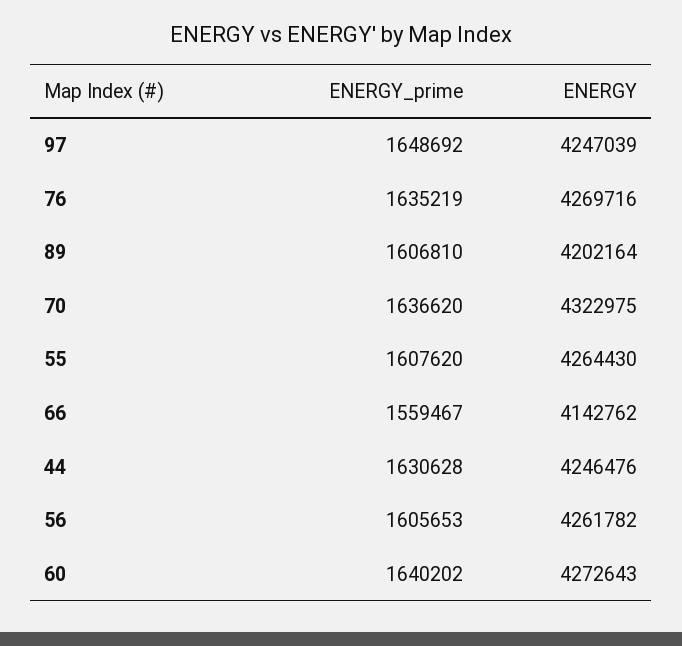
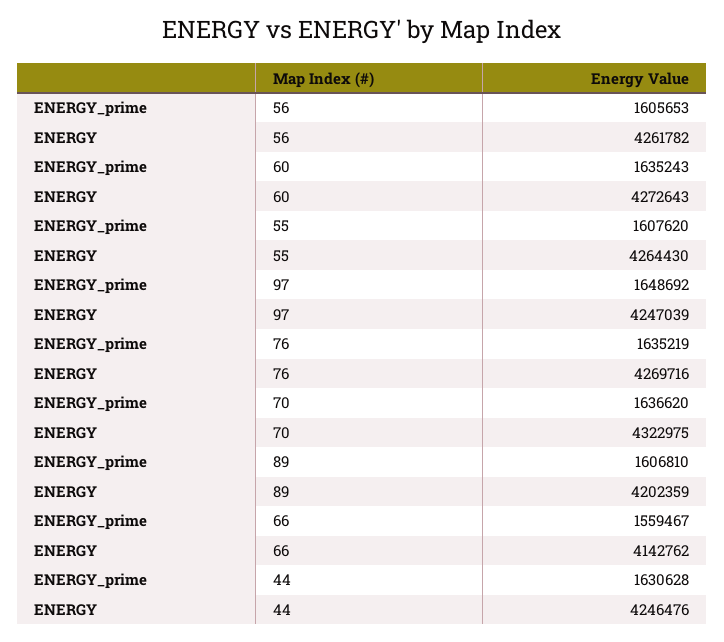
ENERGY, 89: 4202164 -> 4202359
ENERGY_prime, 60: 1640202 -> 1635243

